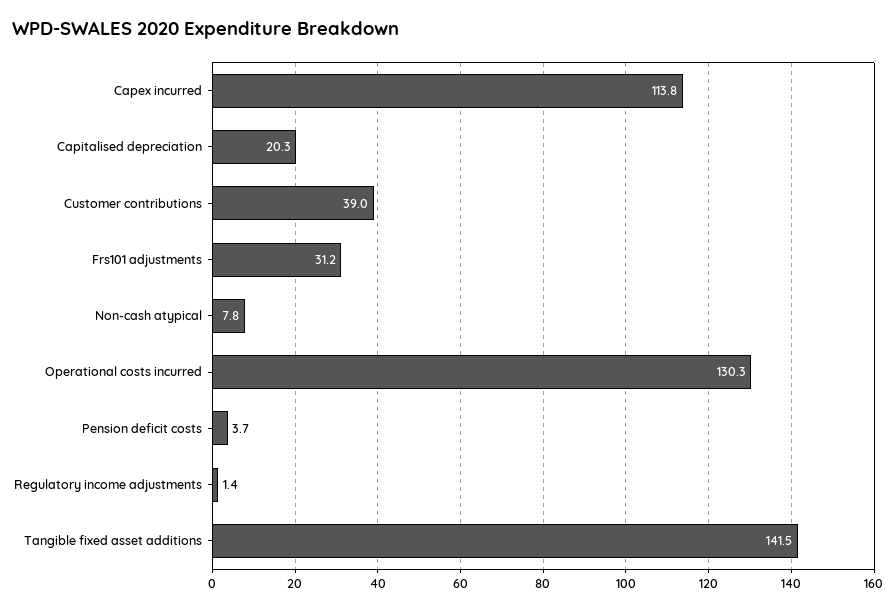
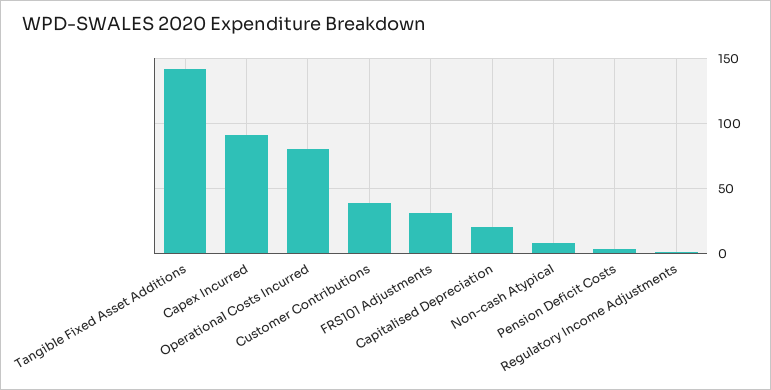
Capex incurred: 113.8 -> 90
Operational costs incurred: 130.3 -> 80

